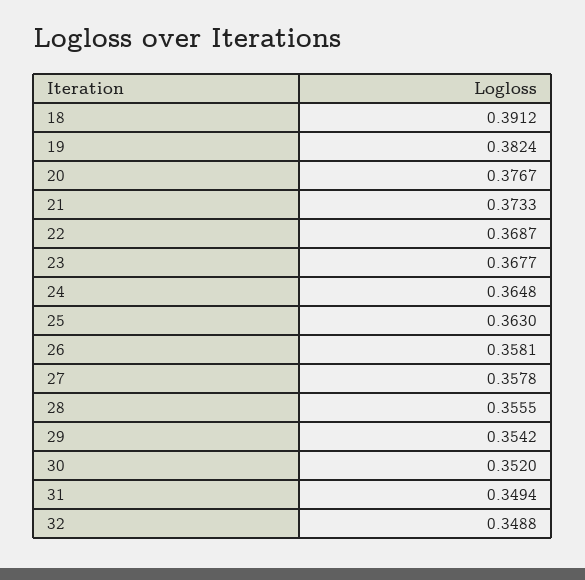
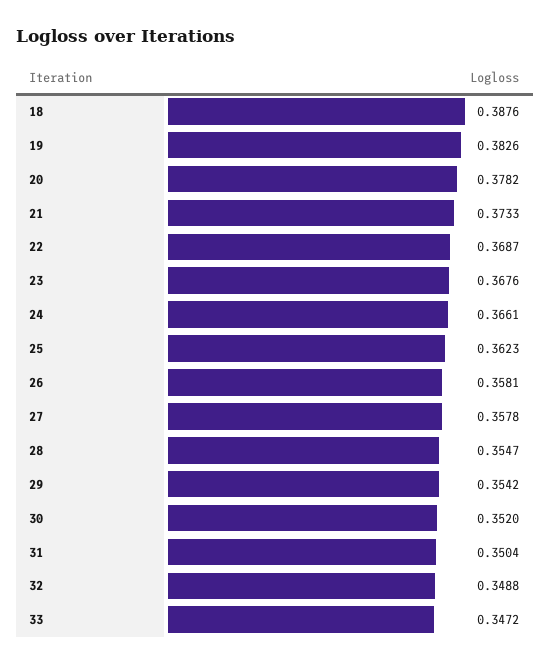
18: 0.3912 -> 0.3876
19: 0.3824 -> 0.3826
20: 0.3767 -> 0.3782
23: 0.3677 -> 0.3676
24: 0.3648 -> 0.3661
25: 0.363 -> 0.3623
28: 0.3555 -> 0.3547
31: 0.3494 -> 0.3504
33: none -> 0.3472

